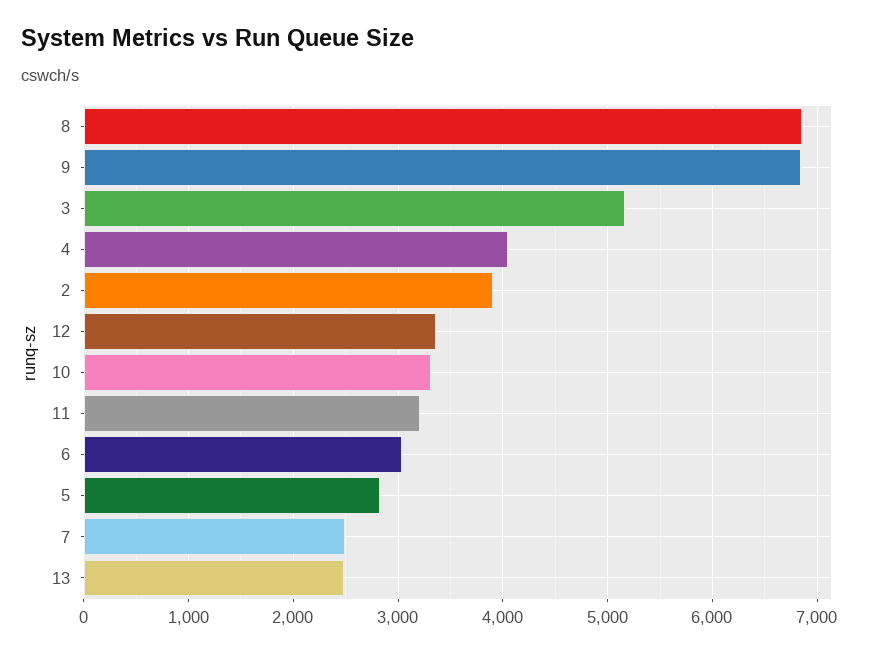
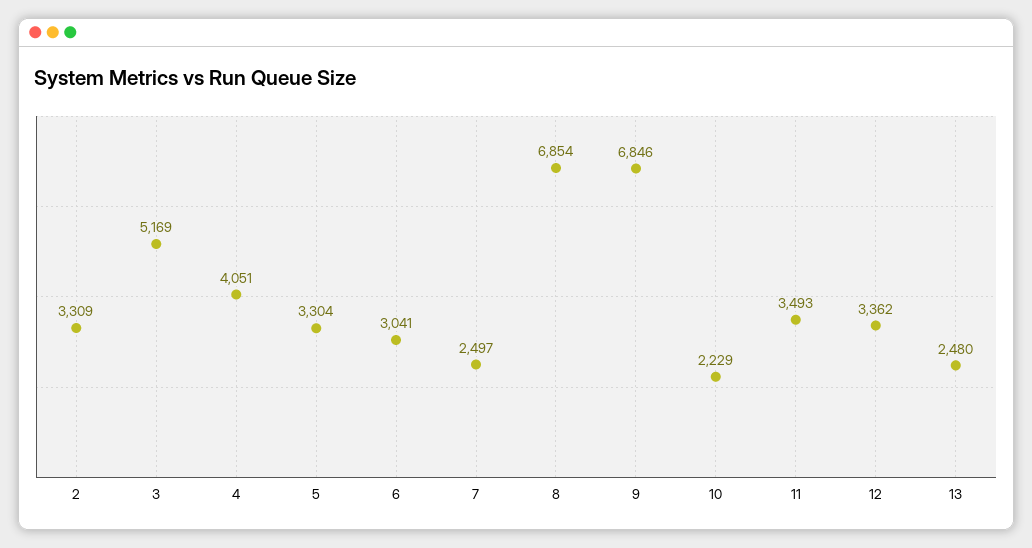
2: 3900 -> 3309
10: 3300 -> 2229
11: 3200 -> 3493
5: 2800 -> 3304

